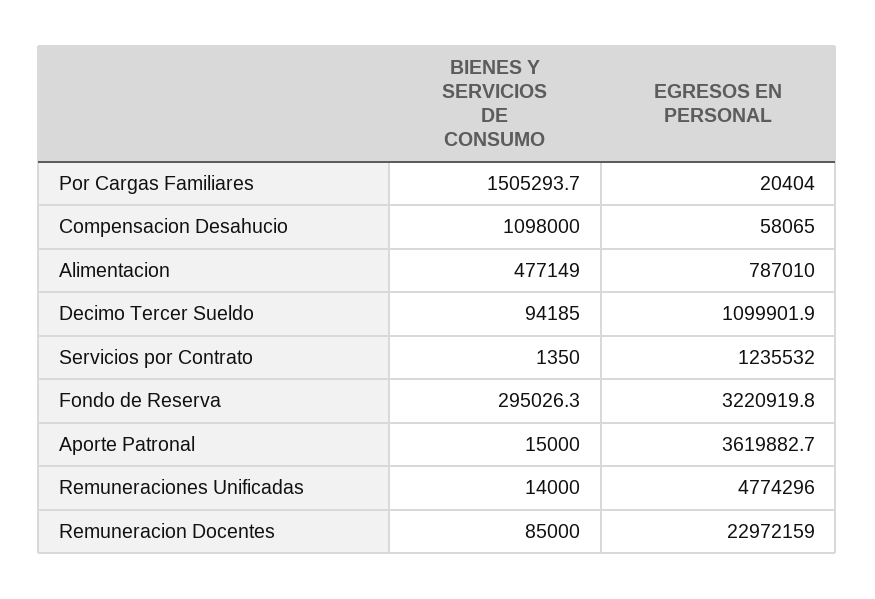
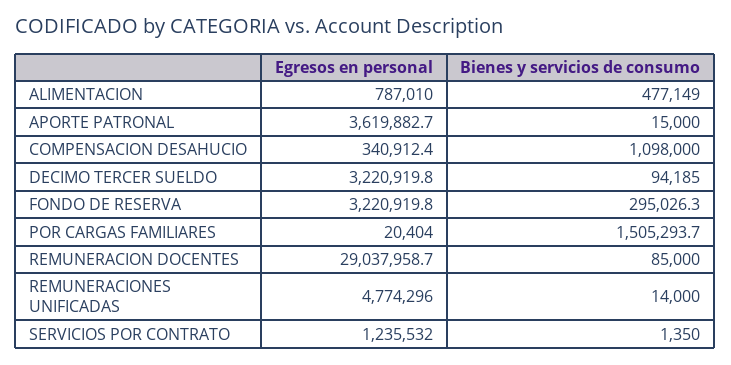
EGRESOS EN PERSONAL, Compensacion Desahucio: 58065 -> 340912.4
EGRESOS EN PERSONAL, Decimo Tercer Sueldo: 1099901.9 -> 3220919.8
EGRESOS EN PERSONAL, Remuneracion Docentes: 22972159 -> 29037958.7

